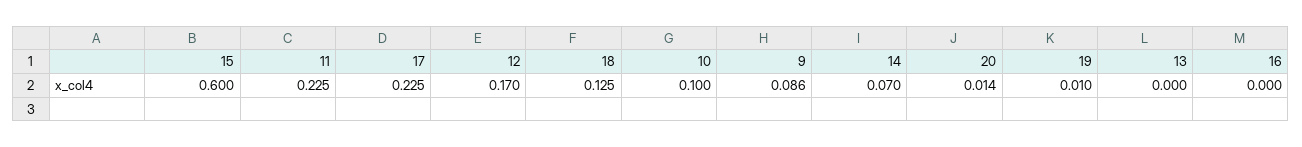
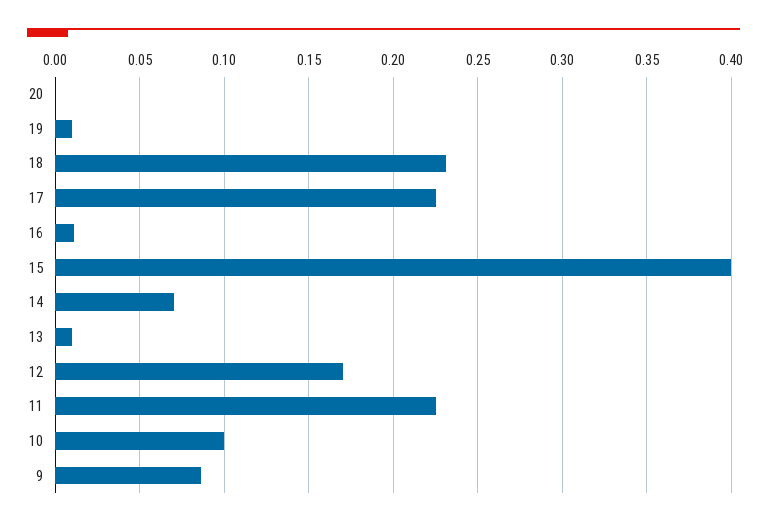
15: 0.6 -> 0.4
18: 0.125 -> 0.23
20: 0.014 -> 0
13: 0 -> 0.01
16: 0 -> 0.01

